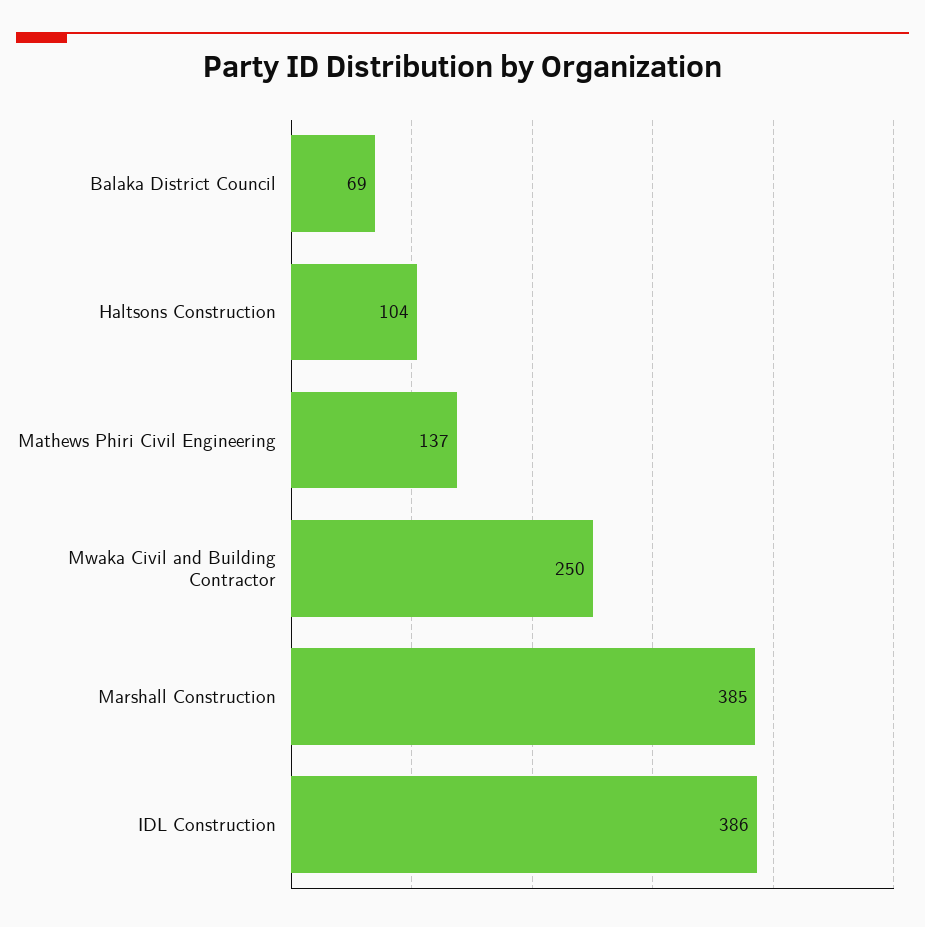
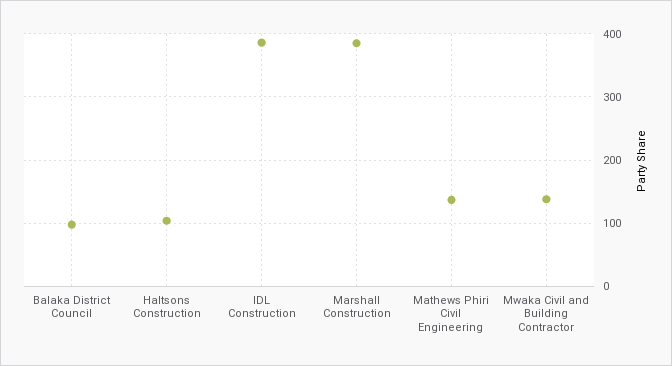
Balaka District Council: 69 -> 100
Mwaka Civil and Building Contractor: 250 -> 140

